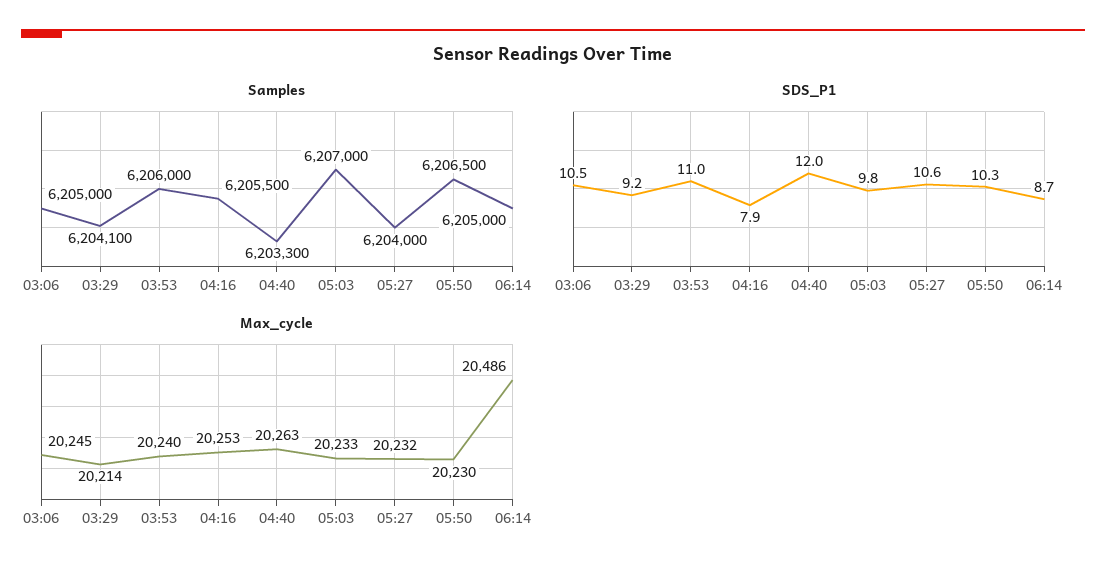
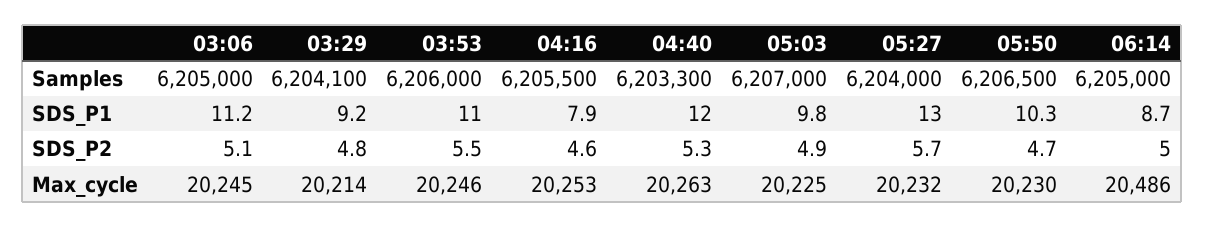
SDS_P1, 03:06: 10.5 -> 11.2
SDS_P1, 05:27: 10.6 -> 13
Max_cycle, 03:53: 20240 -> 20246
Max_cycle, 05:03: 20233 -> 20225
SDS_P2, 03:06: none -> 5.1
SDS_P2, 03:29: none -> 4.8
SDS_P2, 03:53: none -> 5.5
SDS_P2, 04:16: none -> 4.6
SDS_P2, 04:40: none -> 5.3
SDS_P2, 05:03: none -> 4.9
SDS_P2, 05:27: none -> 5.7
SDS_P2, 05:50: none -> 4.7
SDS_P2, 06:14: none -> 5

